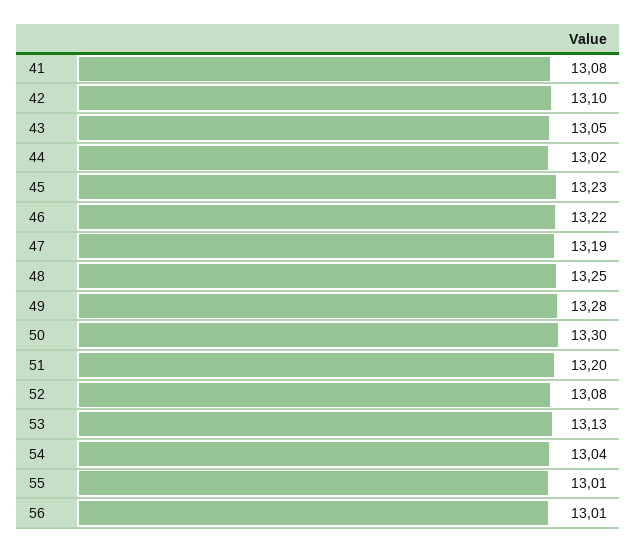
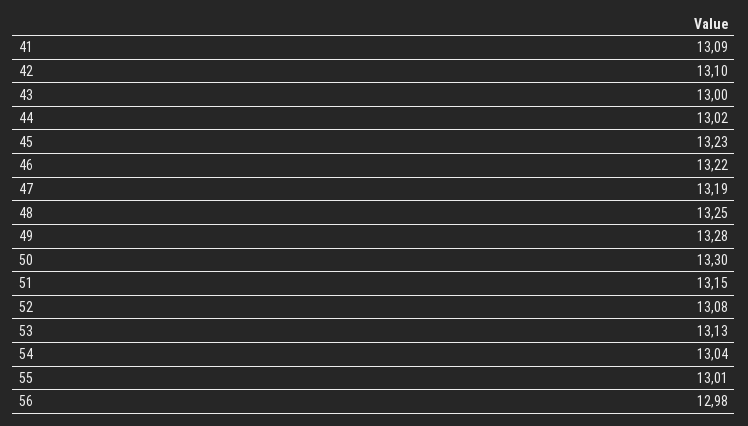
41: 13.08 -> 13.09
43: 13.05 -> 13
51: 13.2 -> 13.15
56: 13.01 -> 12.98

